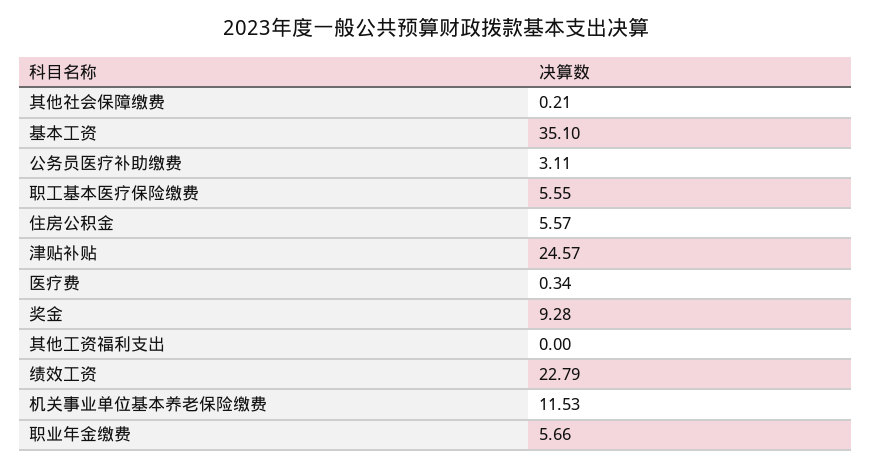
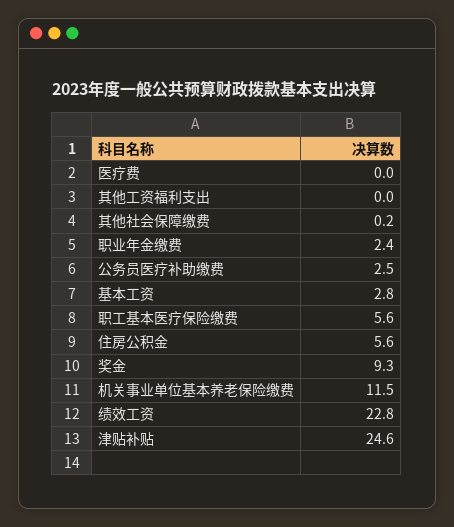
基本工资: 35.1 -> 2.8
公务员医疗补助缴费: 3.11 -> 2.5
医疗费: 0.34 -> 0
职业年金缴费: 5.66 -> 2.4

